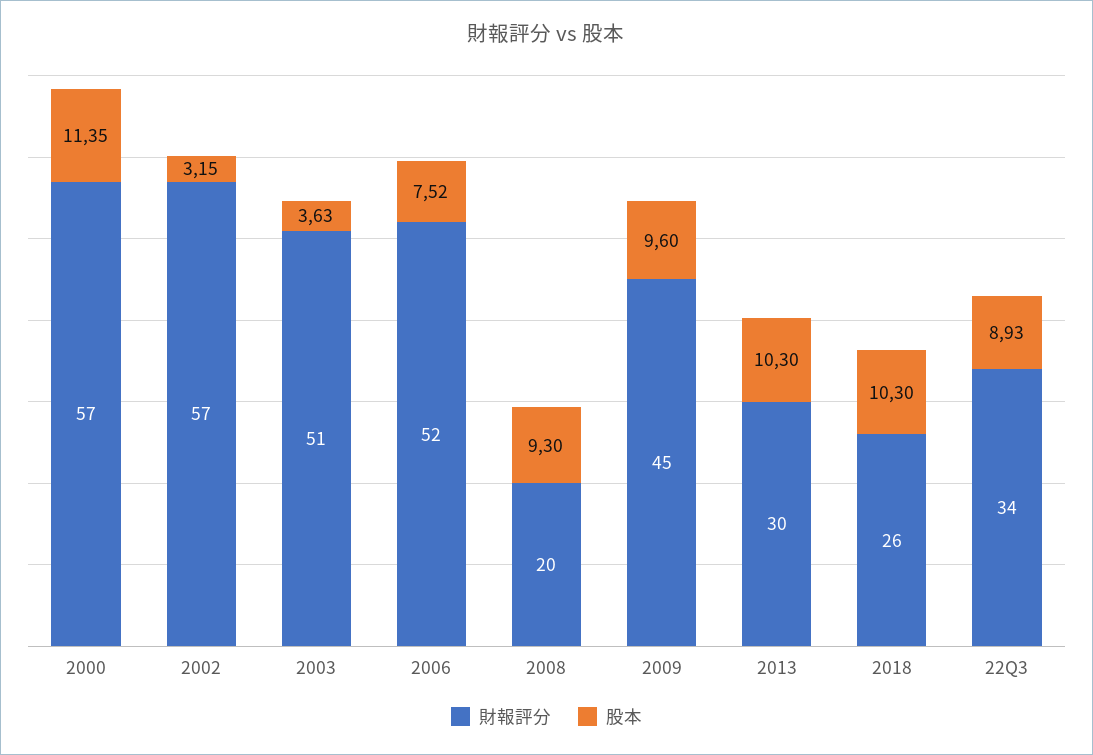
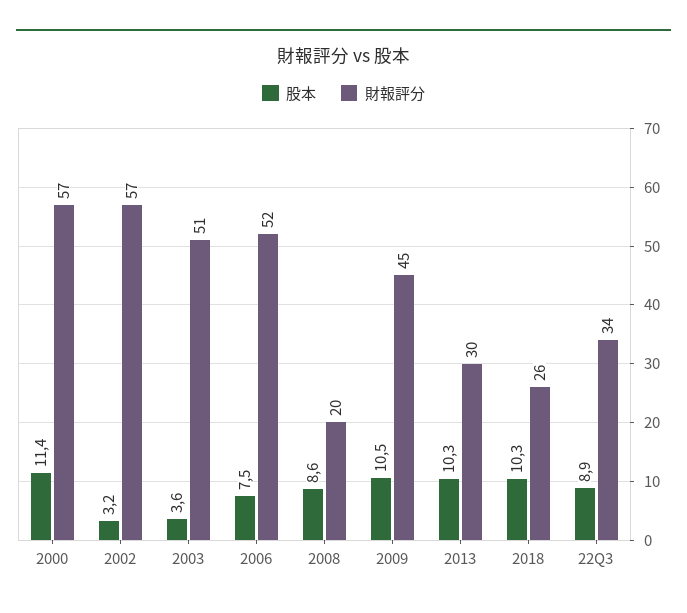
股本, 2008: 9.3 -> 8.6
股本, 2009: 9.6 -> 10.5

